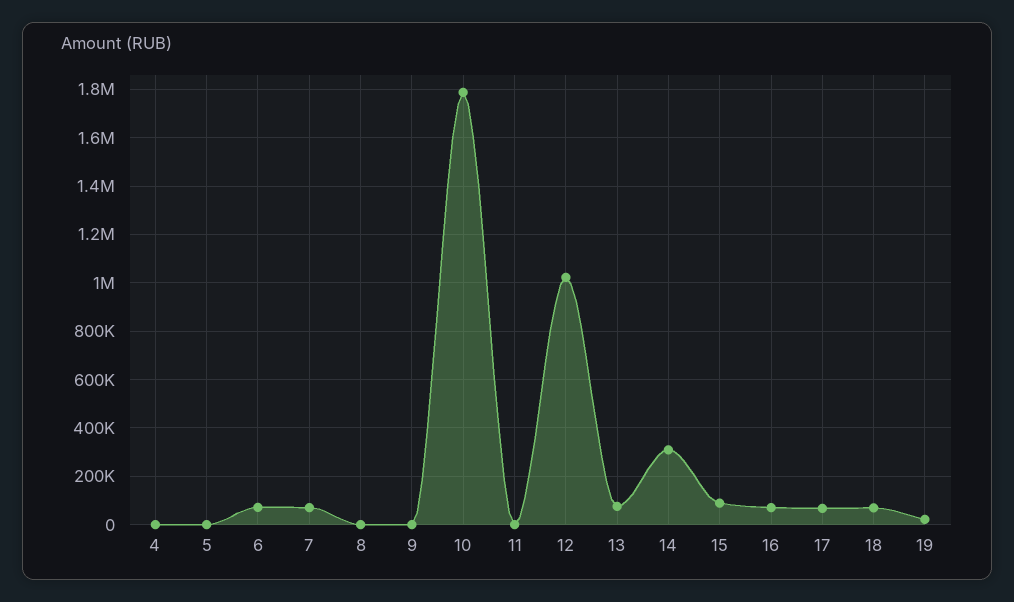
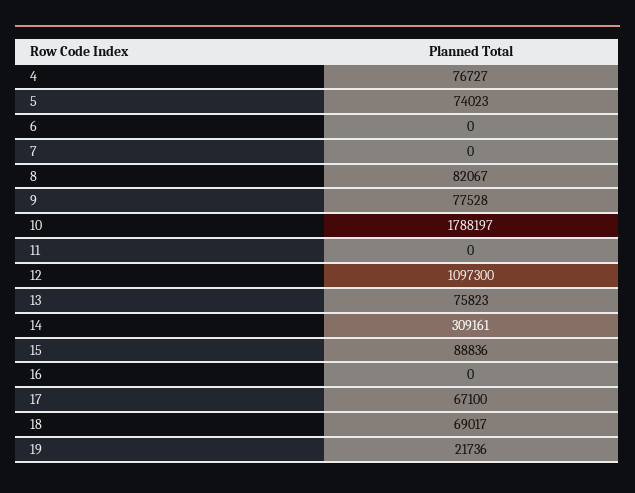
4: 0 -> 76727
5: 0 -> 74023
6: 75000 -> 0
7: 75000 -> 0
8: 0 -> 82067
9: 0 -> 77528
12: 1025000 -> 1097300
16: 75000 -> 0

